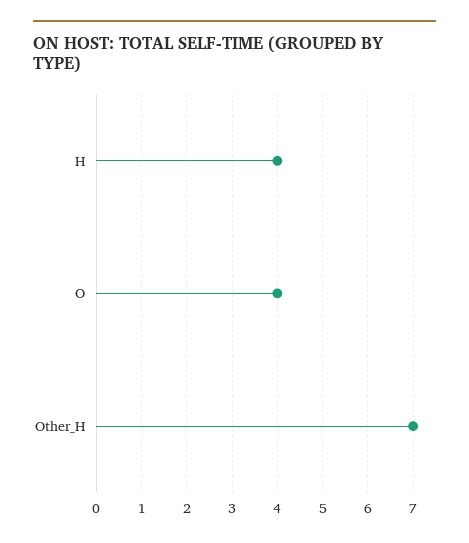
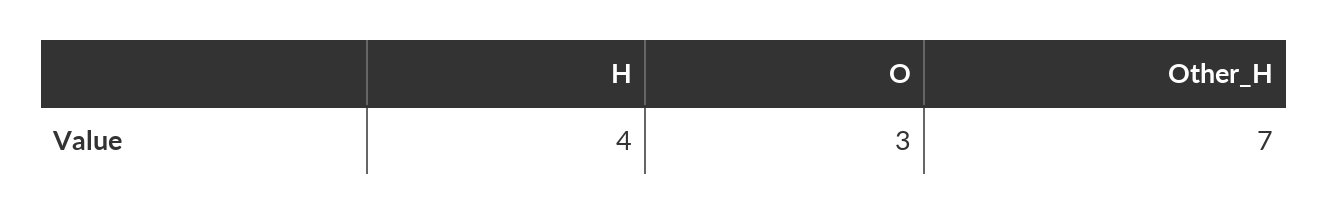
O: 4 -> 3

